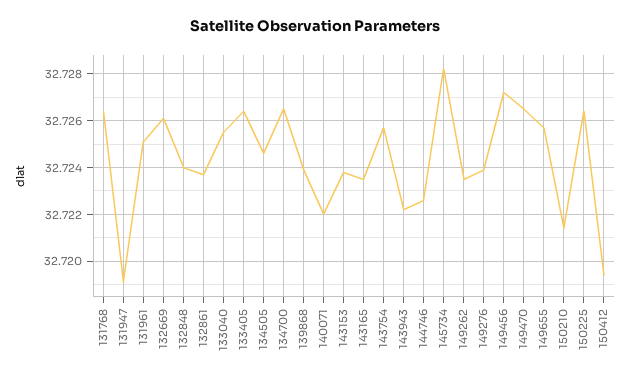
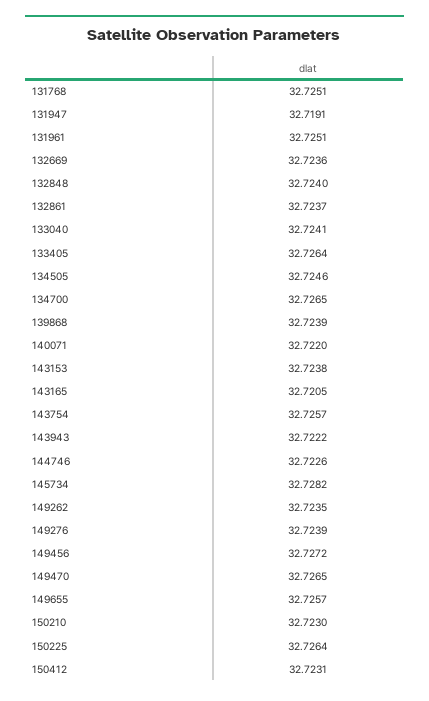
131768: 32.7265 -> 32.7251
132669: 32.726 -> 32.7236
133040: 32.7255 -> 32.7241
143165: 32.7235 -> 32.7205
150210: 32.7215 -> 32.723
150412: 32.7195 -> 32.7231

